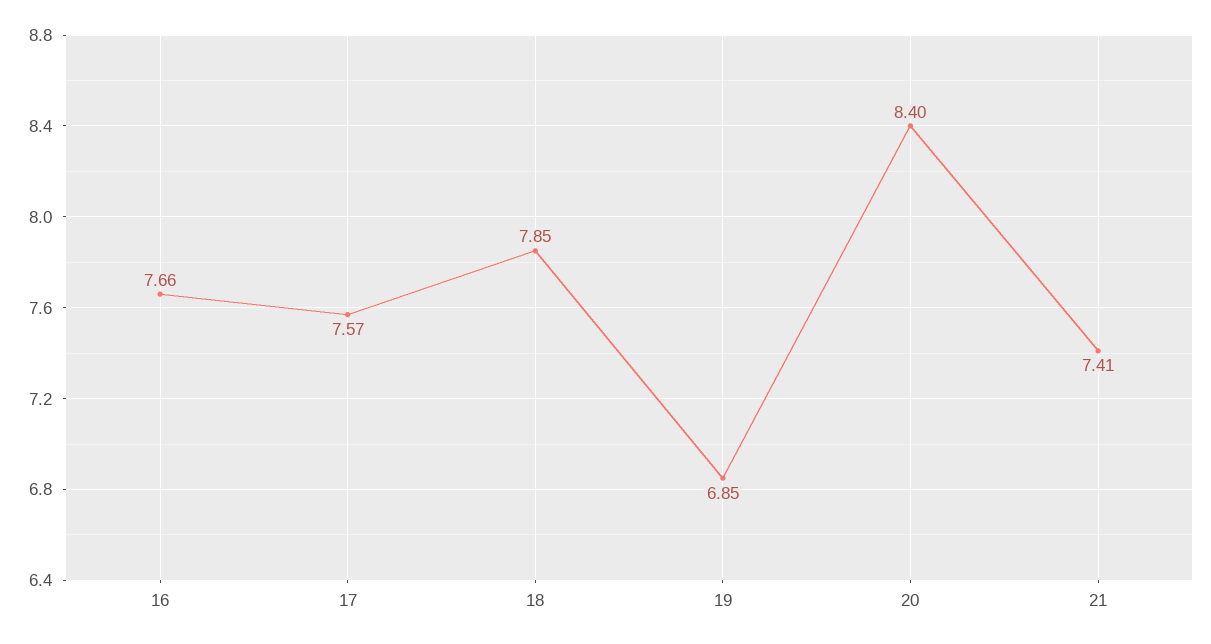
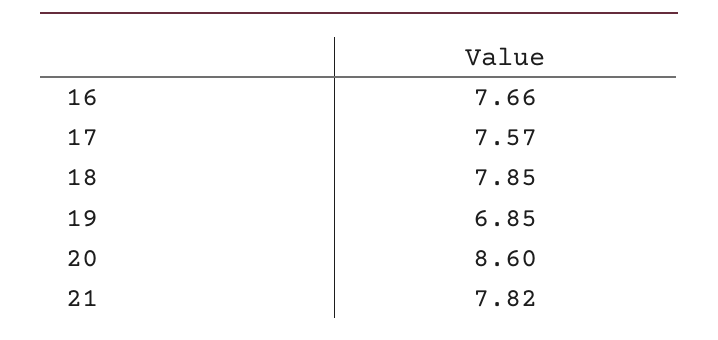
20: 8.4 -> 8.6
21: 7.41 -> 7.82

